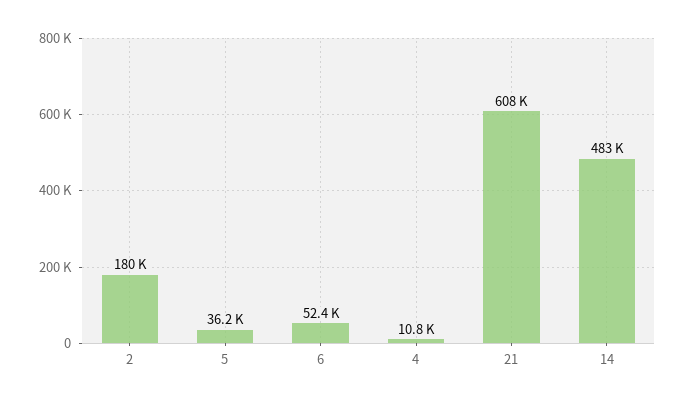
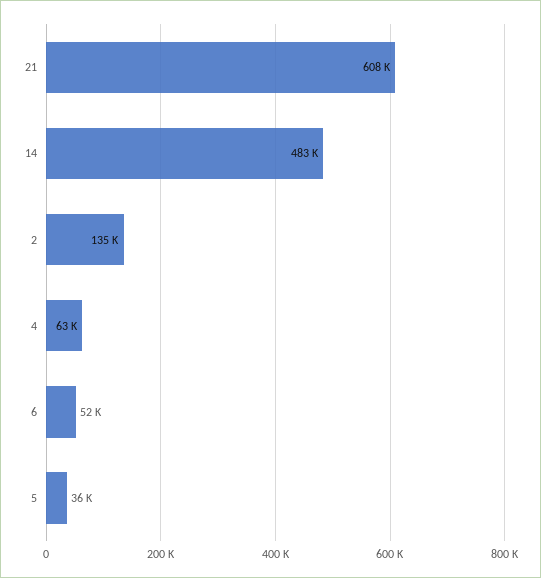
2: 180000 -> 135000
4: 10800 -> 63000

